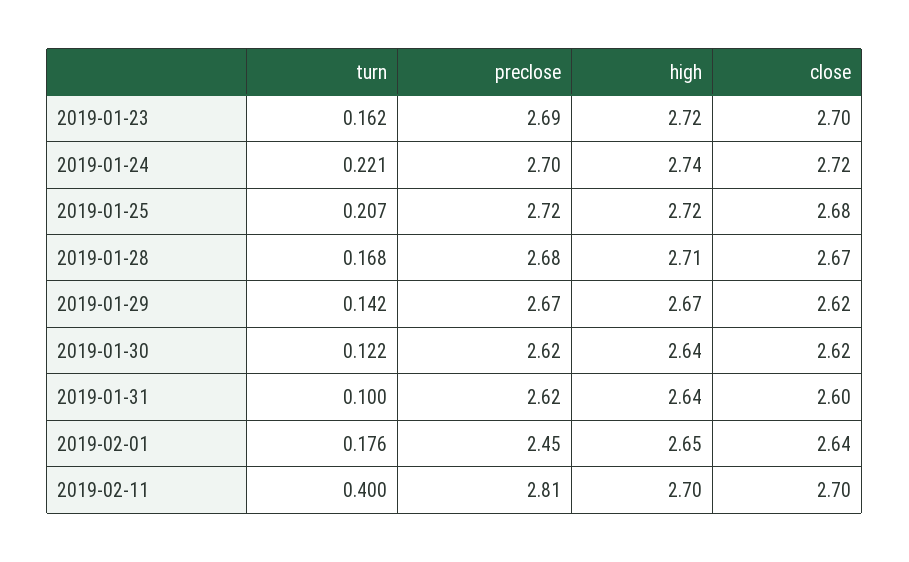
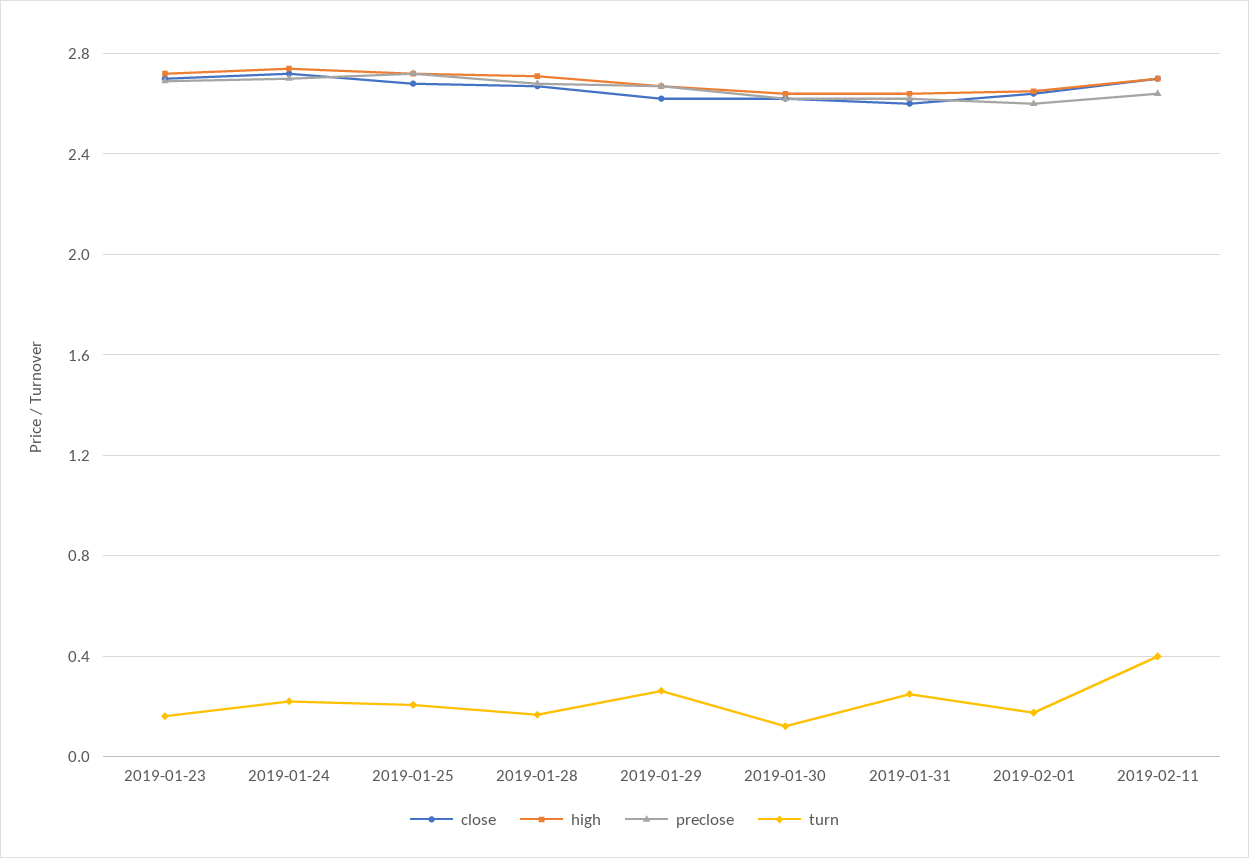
turn, 2019-01-29: 0.142 -> 0.25
turn, 2019-01-31: 0.1 -> 0.25
preclose, 2019-02-01: 2.45 -> 2.6
preclose, 2019-02-11: 2.81 -> 2.65

